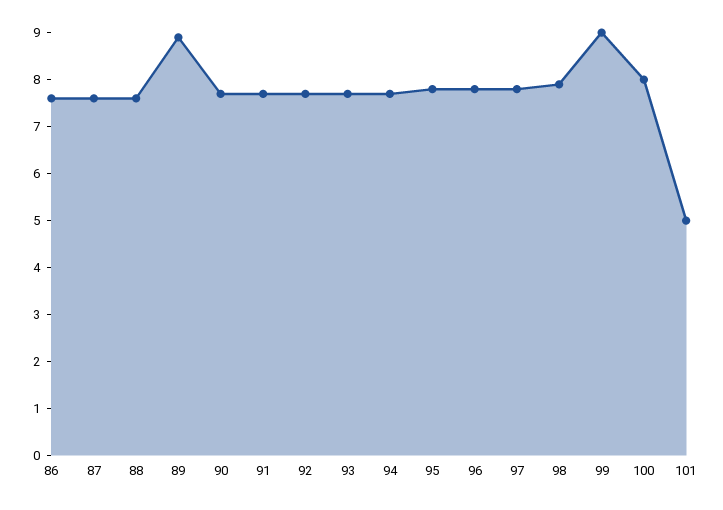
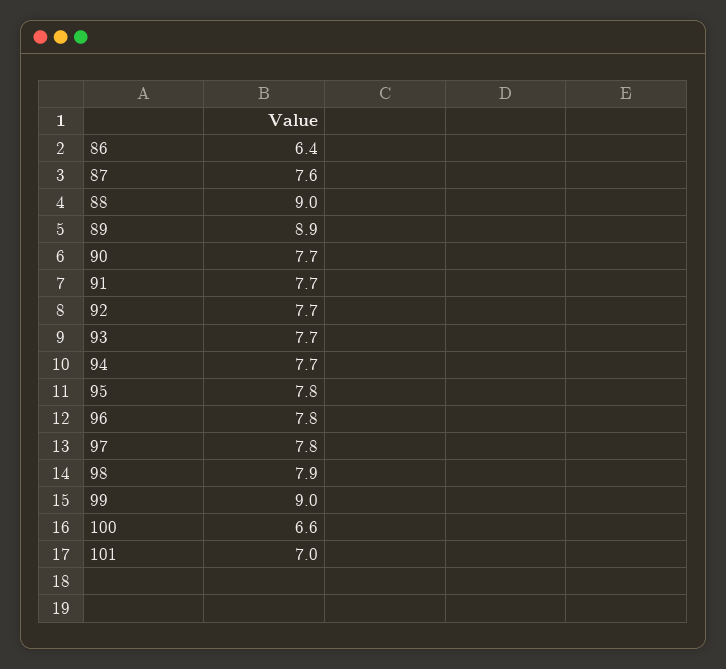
86: 7.5 -> 6.4
88: 7.5 -> 9
100: 8 -> 6.6
101: 5 -> 7

